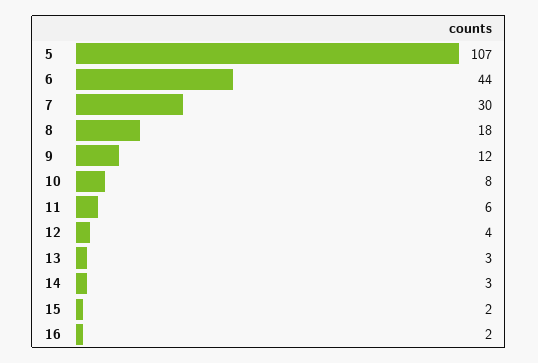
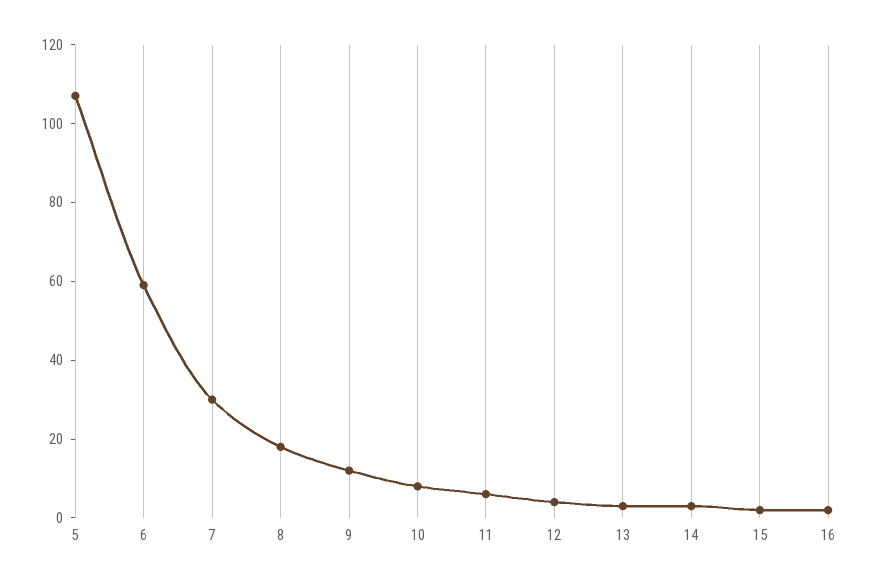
6: 44 -> 60

